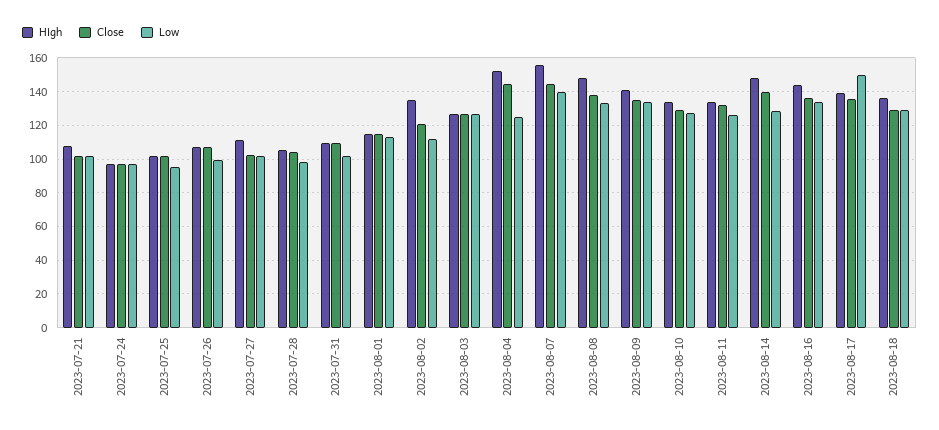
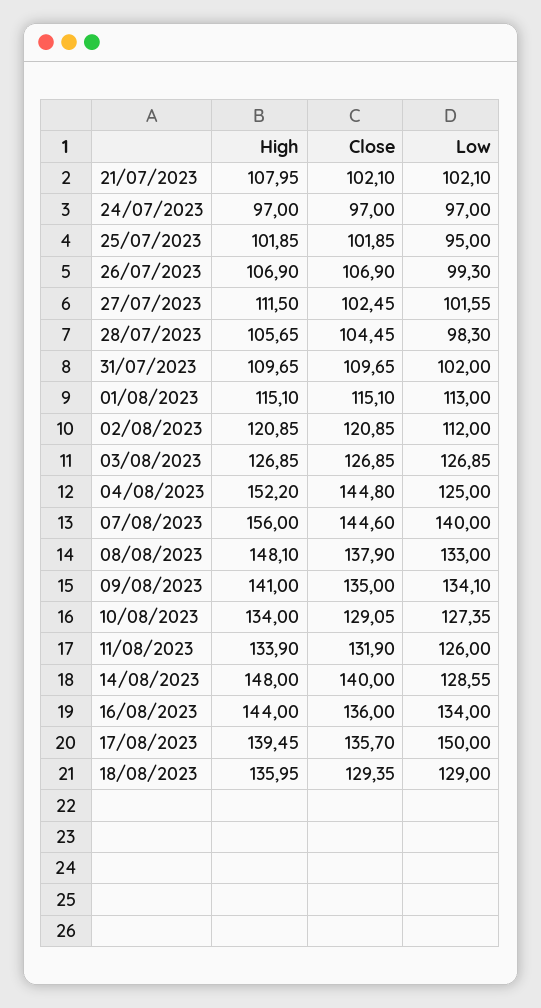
High, 2023-08-02: 135 -> 120.85

